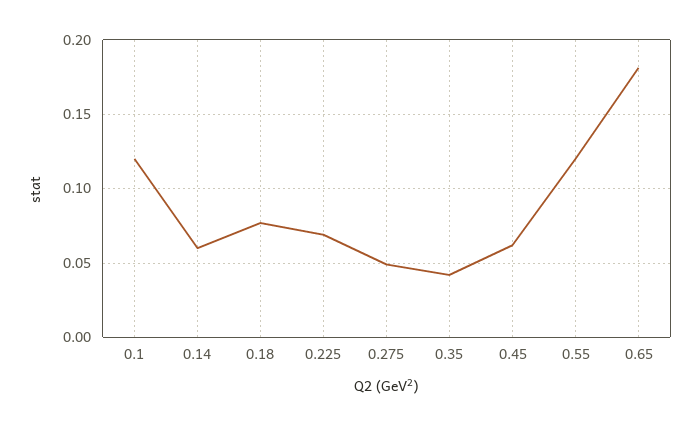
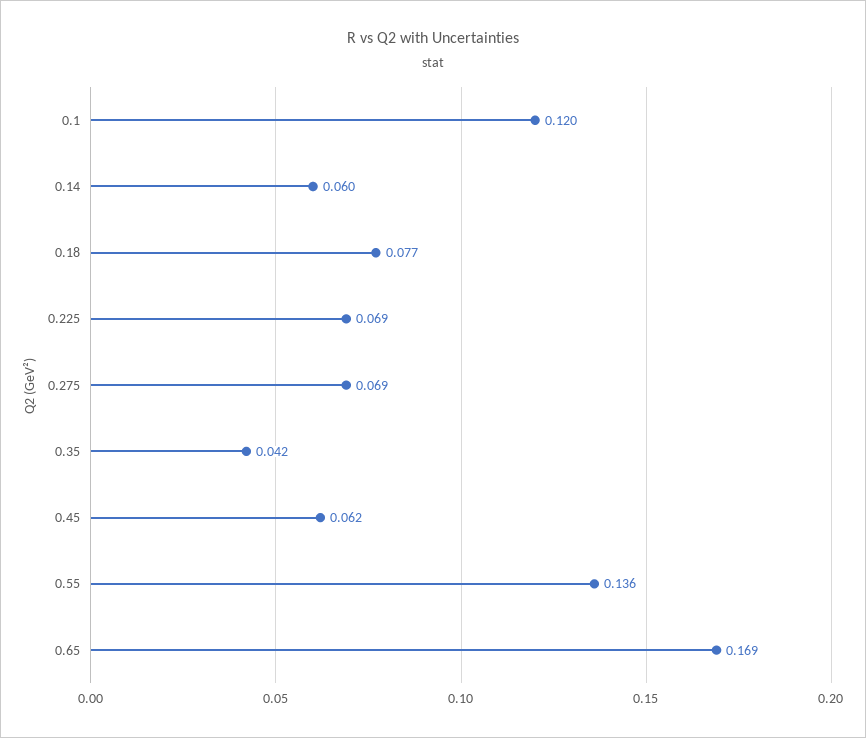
0.275: 0.05 -> 0.069
0.55: 0.12 -> 0.136
0.65: 0.18 -> 0.169

